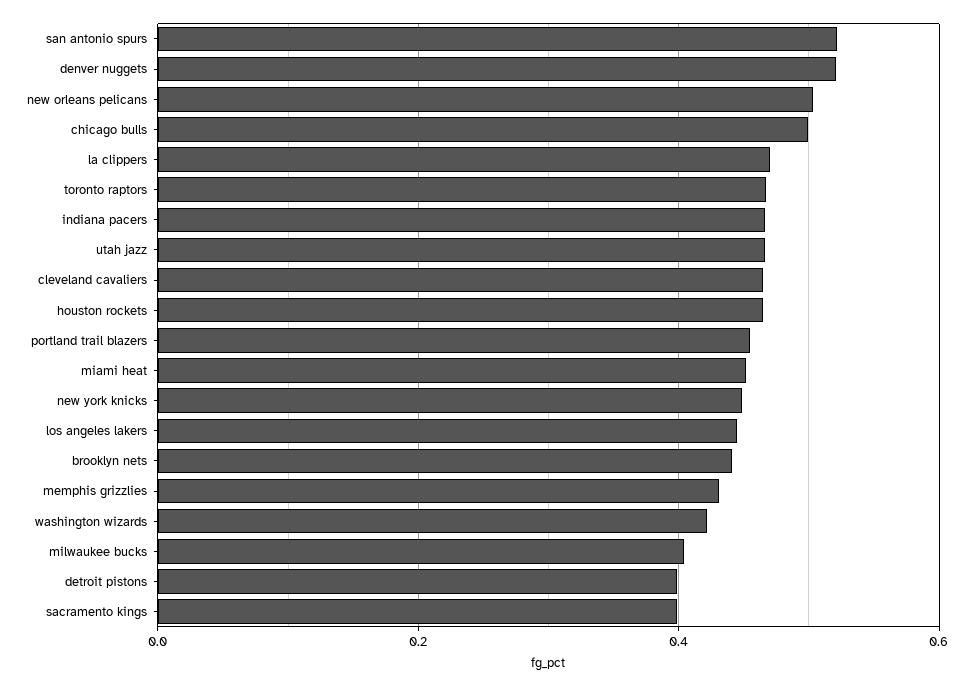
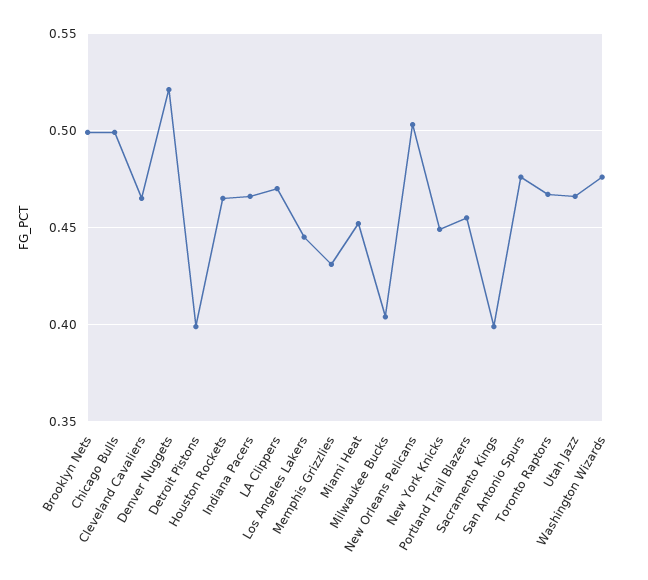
san antonio spurs: 0.52 -> 0.475
brooklyn nets: 0.44 -> 0.5
washington wizards: 0.42 -> 0.475

